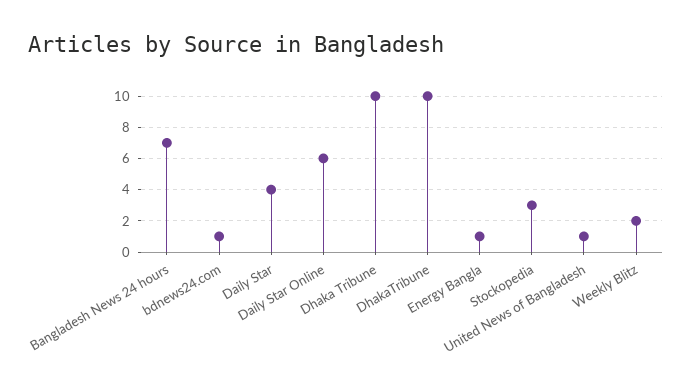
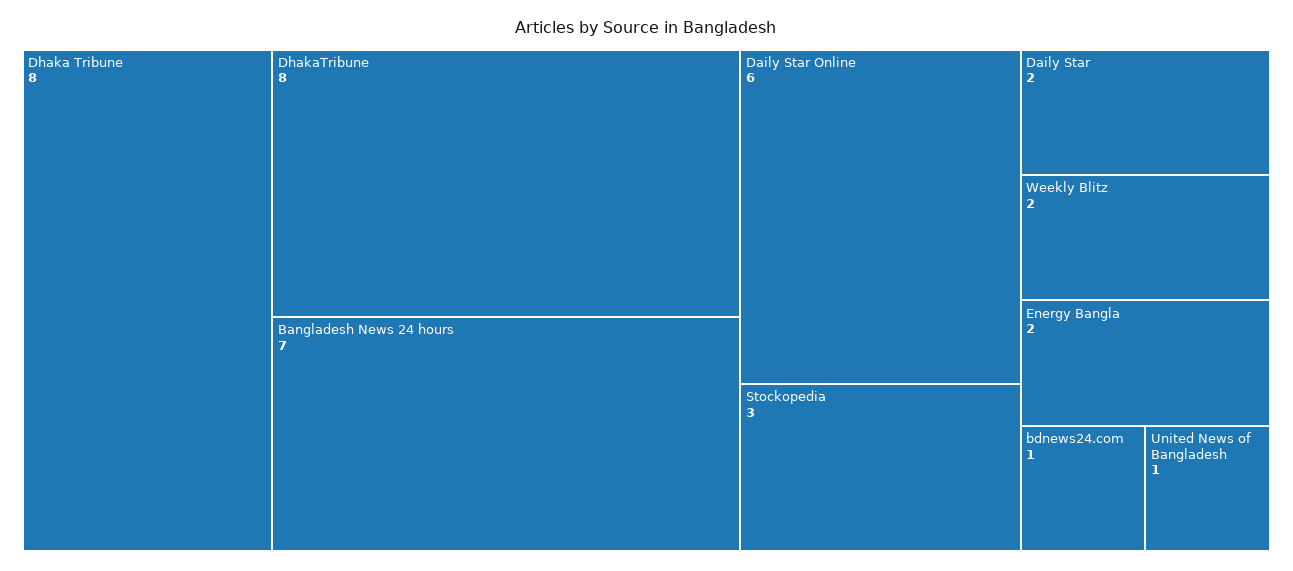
Daily Star: 4 -> 2
Dhaka Tribune: 10 -> 8
DhakaTribune: 10 -> 8
Energy Bangla: 1 -> 2

